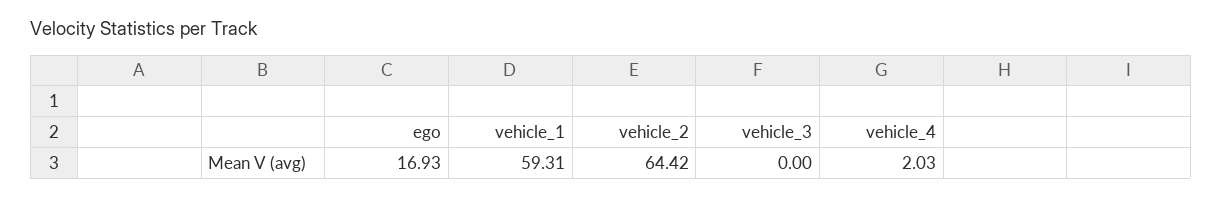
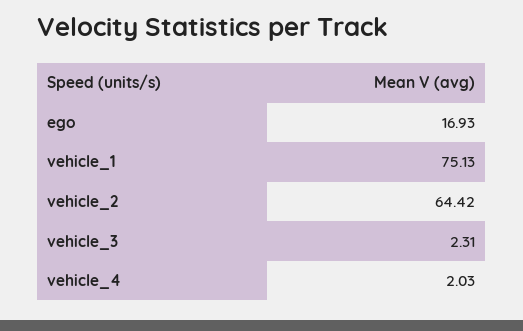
vehicle_1: 59.31 -> 75.13
vehicle_3: 0 -> 2.31

